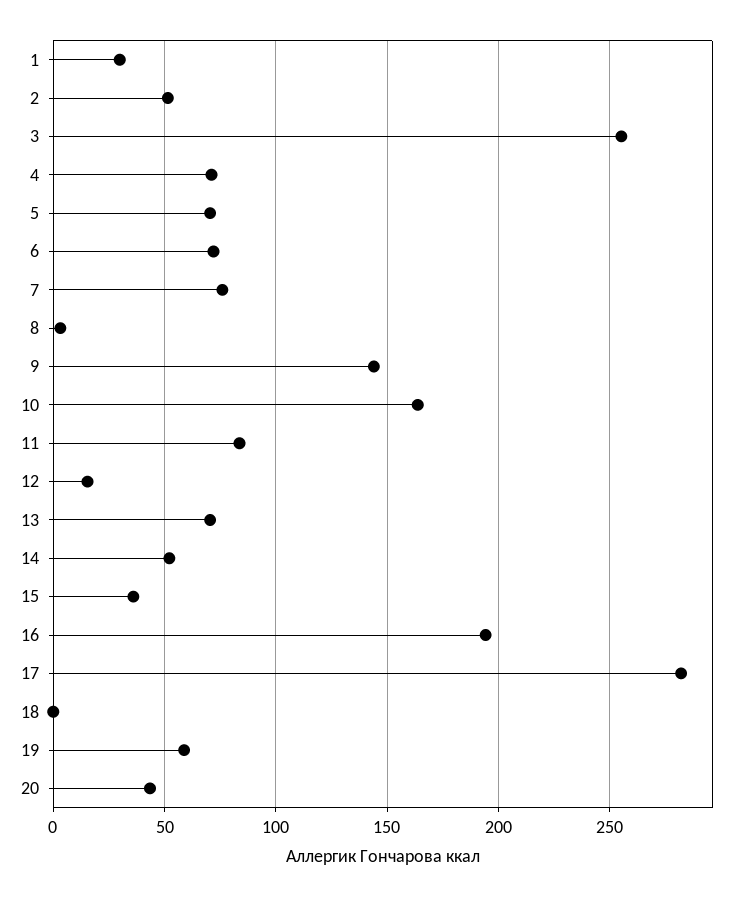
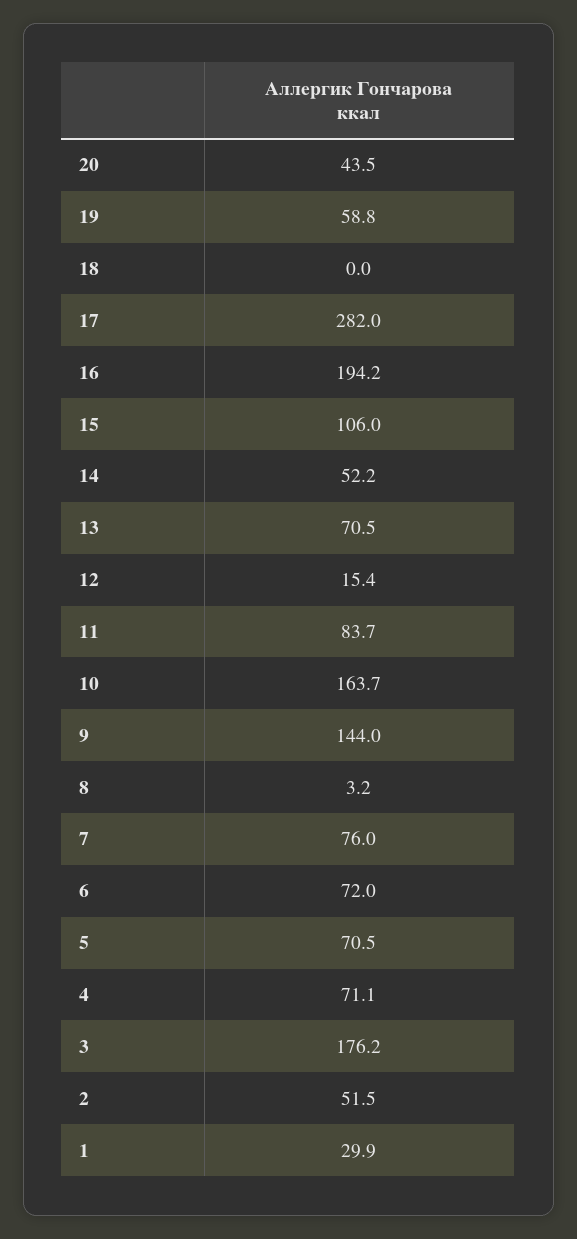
3: 255 -> 176.2
15: 35 -> 106

